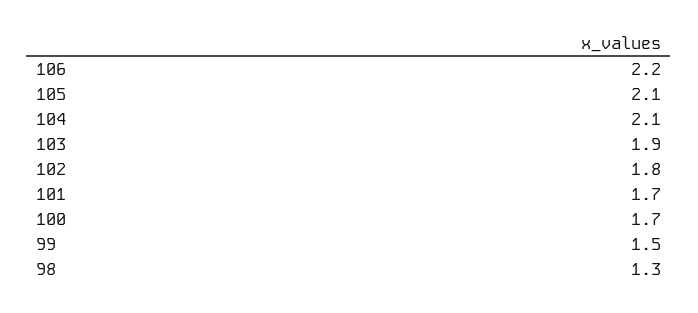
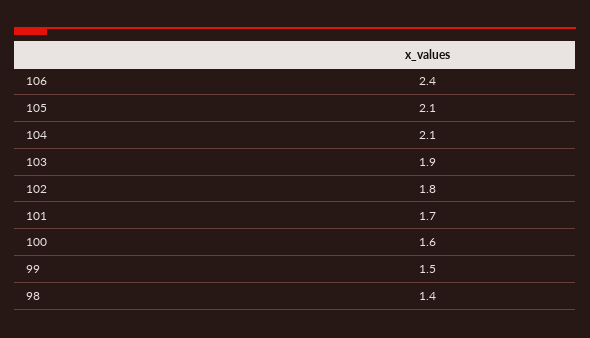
106: 2.2 -> 2.4
100: 1.7 -> 1.6
98: 1.3 -> 1.4

